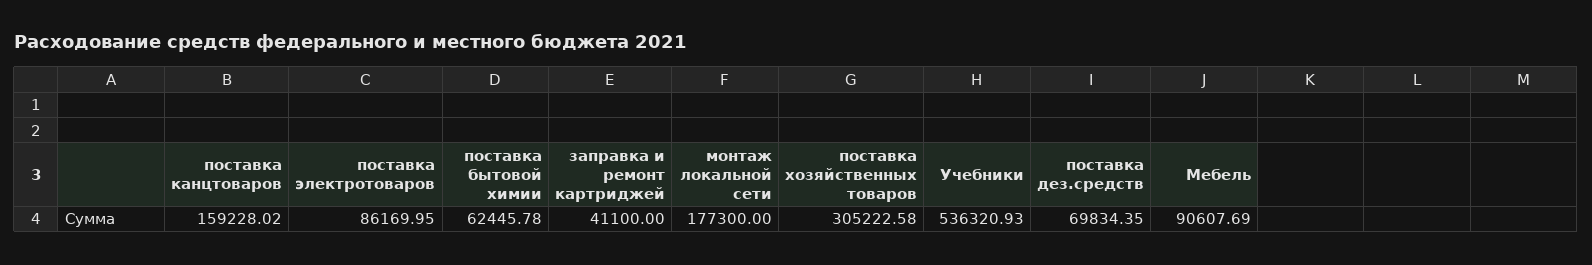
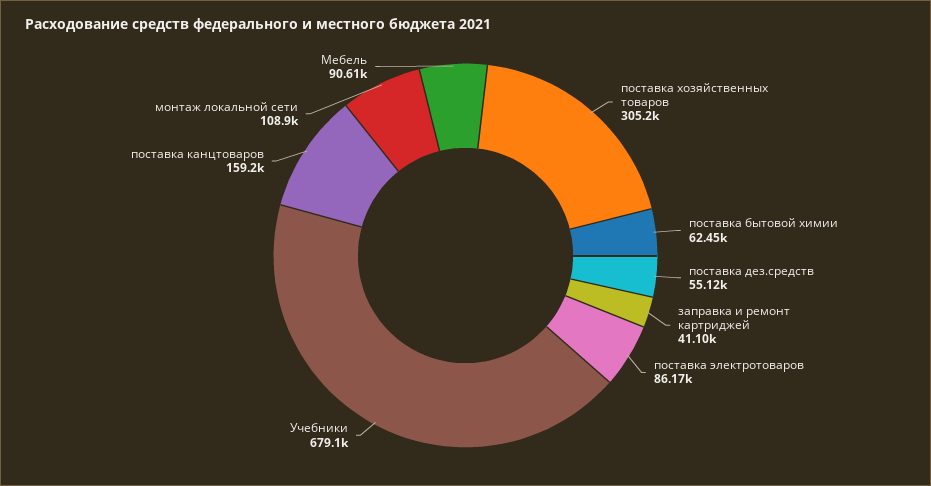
монтаж локальной сети: 177300 -> 108900
Учебники: 536320.93 -> 679100
поставка дез.средств: 69834.35 -> 55120

